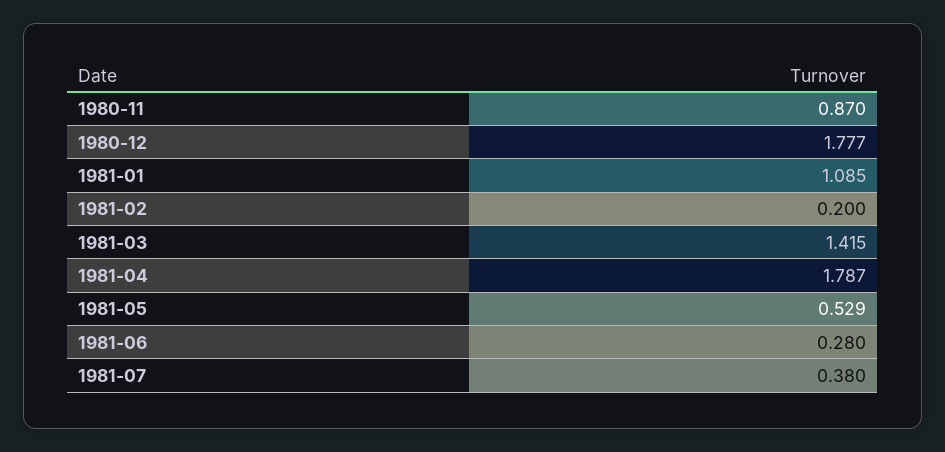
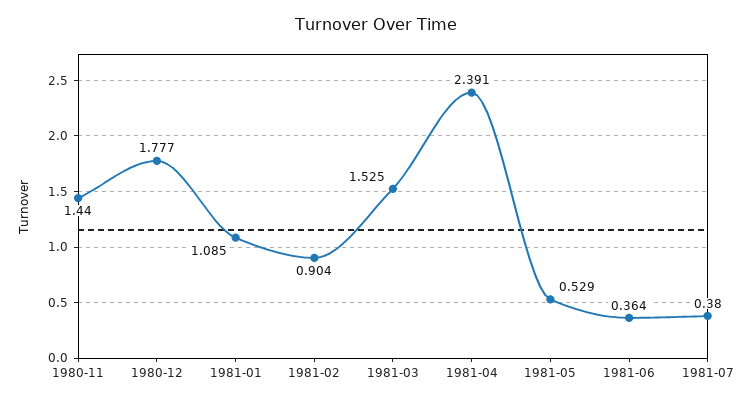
1980-11: 0.87 -> 1.44
1981-02: 0.2 -> 0.904
1981-03: 1.415 -> 1.525
1981-04: 1.787 -> 2.391
1981-06: 0.28 -> 0.364

